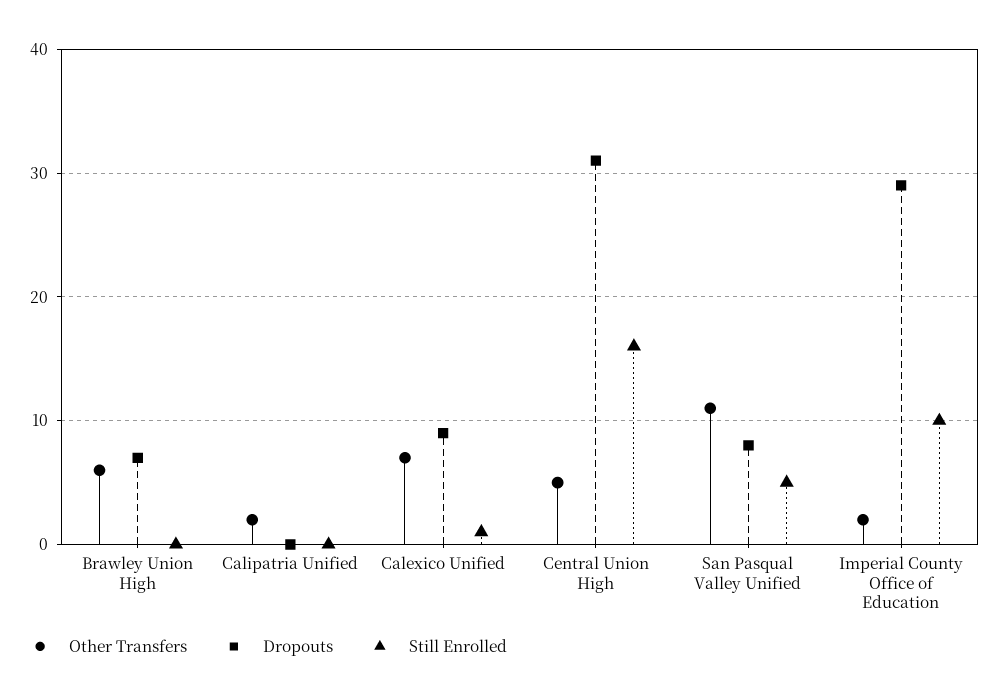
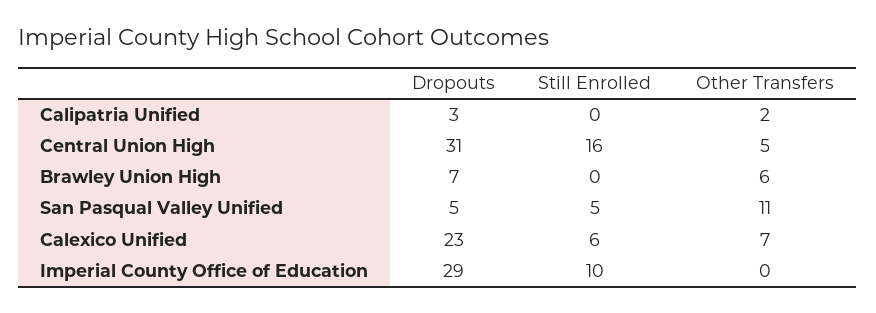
Dropouts, Calipatria Unified: 0 -> 3
Dropouts, Calexico Unified: 9 -> 23
Still Enrolled, Calexico Unified: 1 -> 6
Dropouts, San Pasqual Valley Unified: 8 -> 5
Other Transfers, Imperial County Office of Education: 2 -> 0

